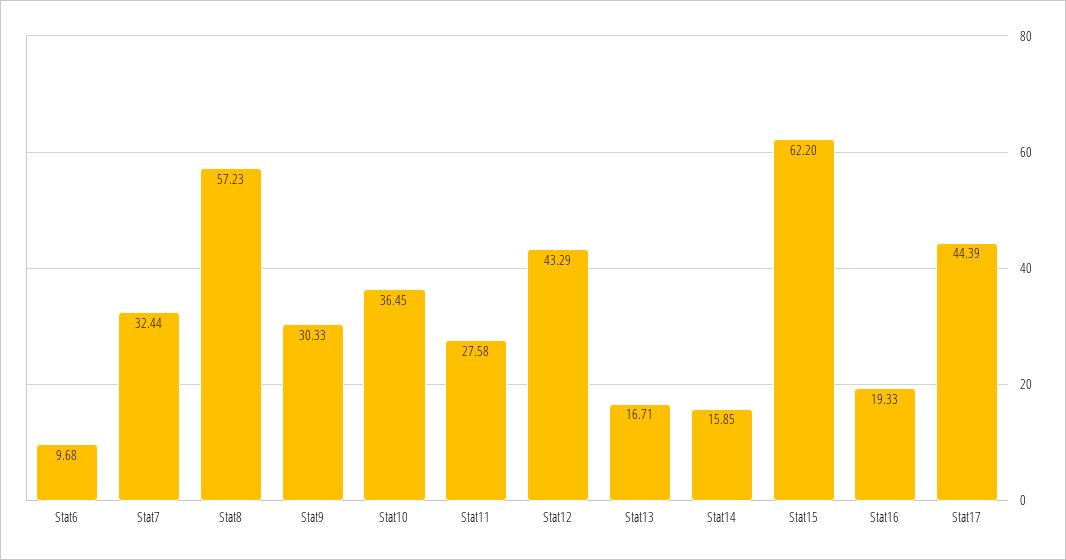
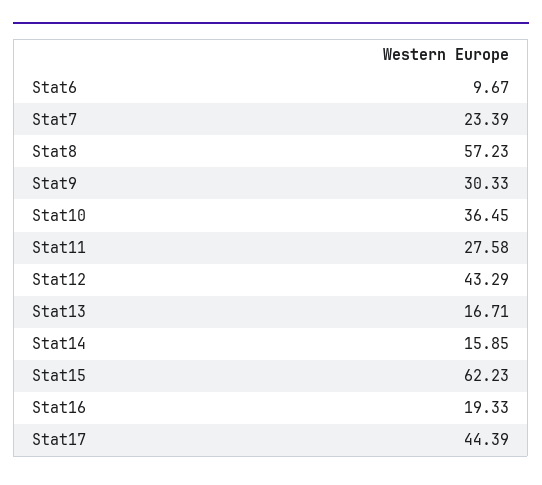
Stat6: 9.68 -> 9.67
Stat7: 32.44 -> 23.39
Stat15: 62.2 -> 62.23

